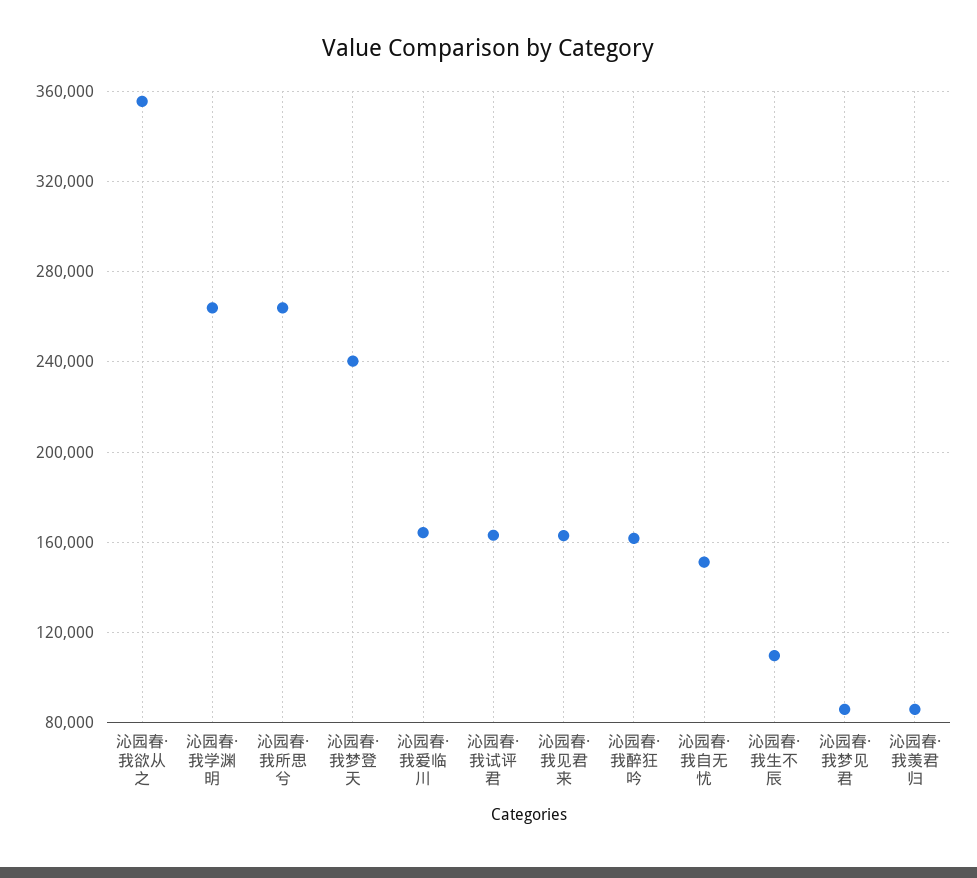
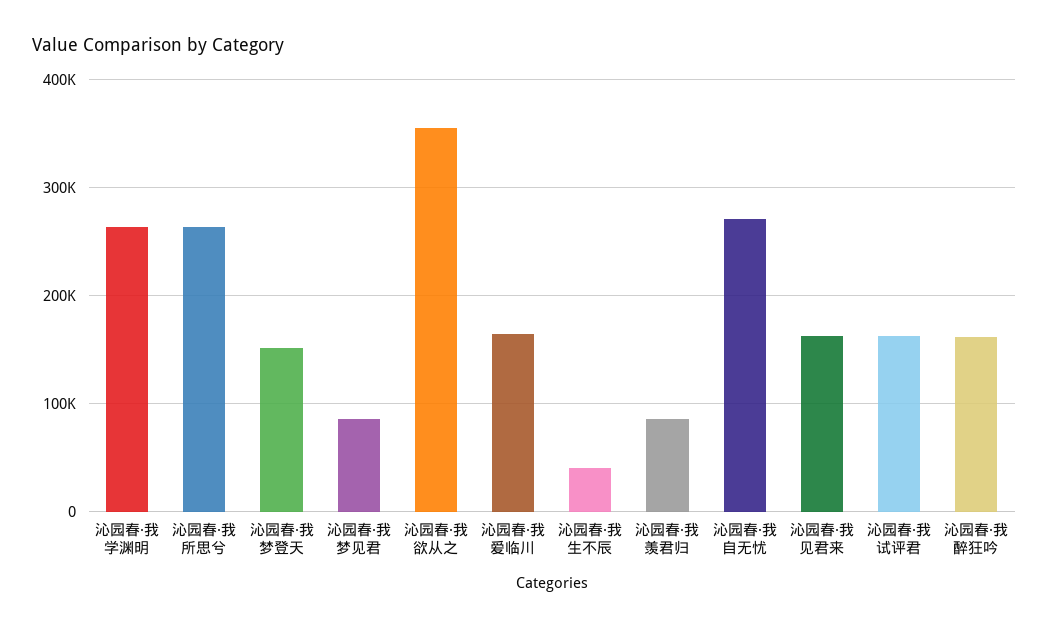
沁园春·我梦登天: 240000 -> 150000
沁园春·我自无忧: 150000 -> 270000
沁园春·我生不辰: 110000 -> 40000

